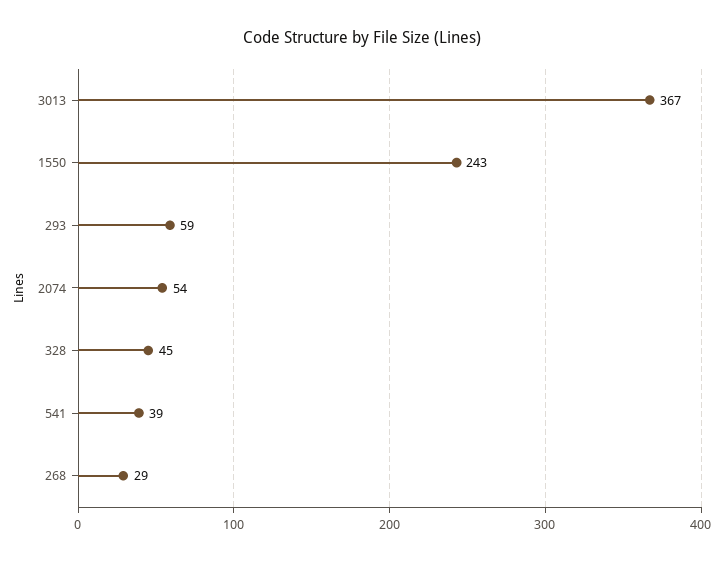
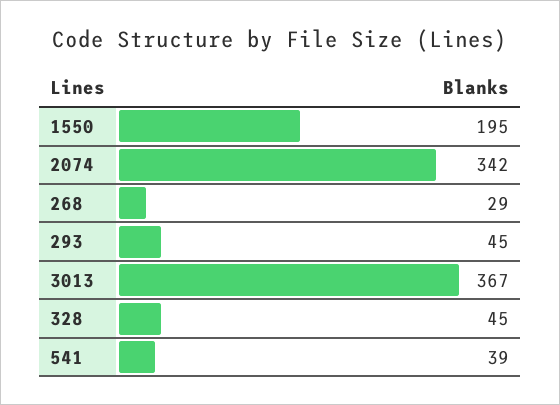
1550: 243 -> 195
293: 59 -> 45
2074: 54 -> 342

